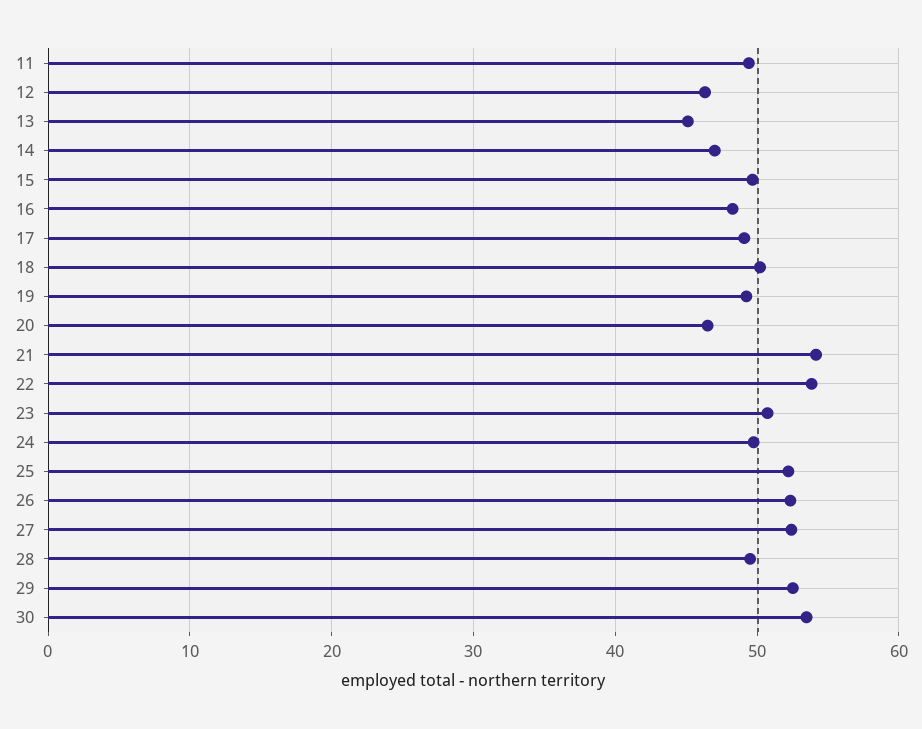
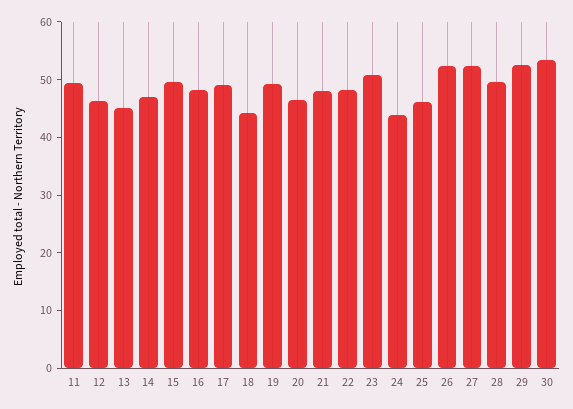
18: 50 -> 44
21: 54 -> 48
22: 54 -> 48
24: 50 -> 44
25: 52 -> 46

